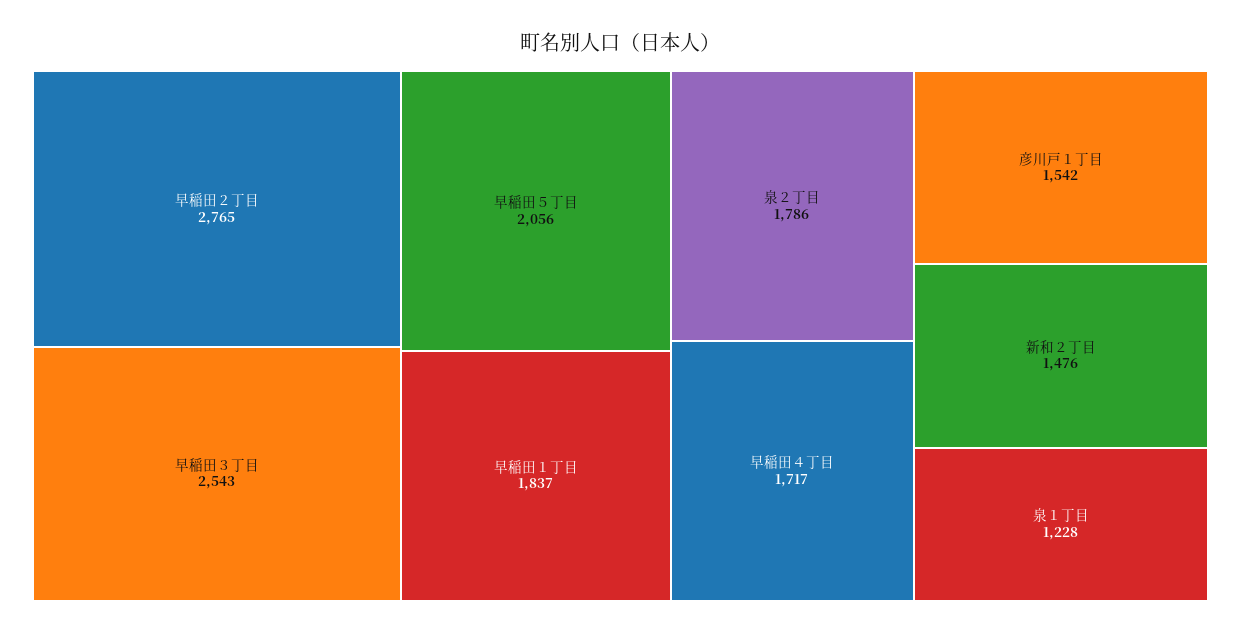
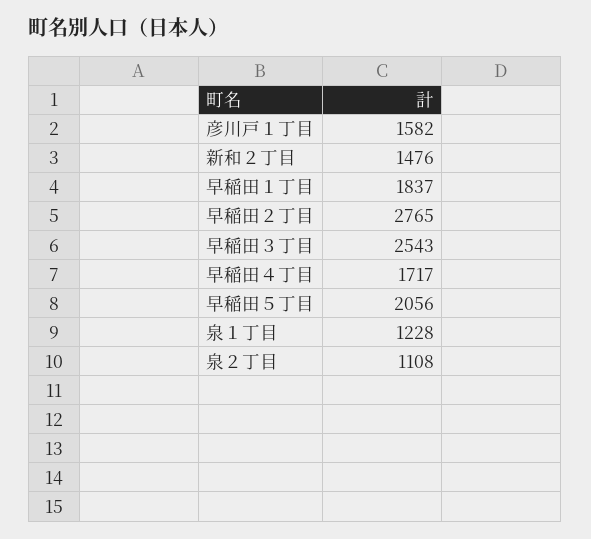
泉２丁目: 1786 -> 1108
彦川戸１丁目: 1542 -> 1582

